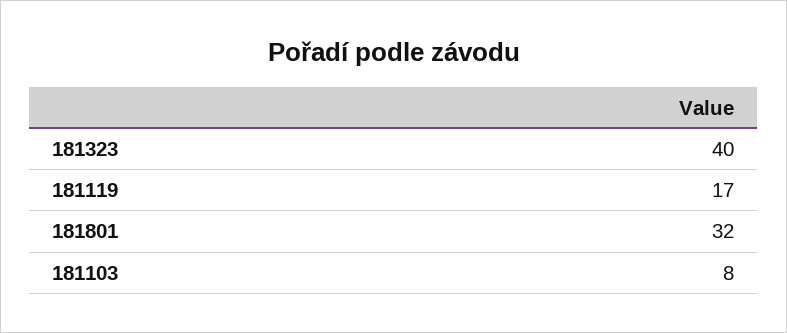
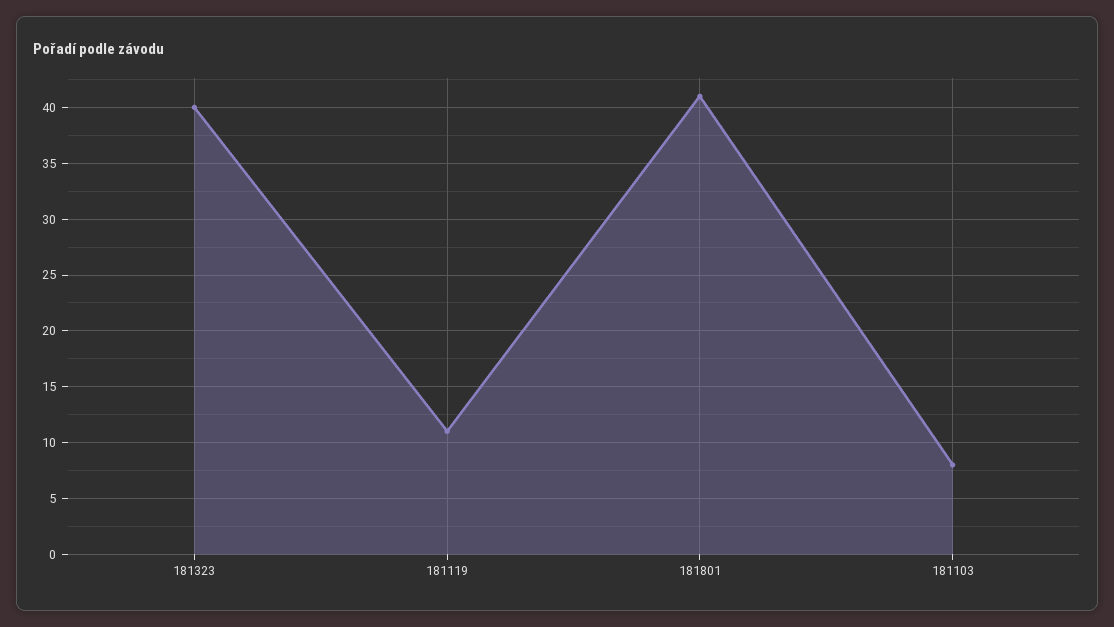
181119: 17 -> 11
181801: 32 -> 41

